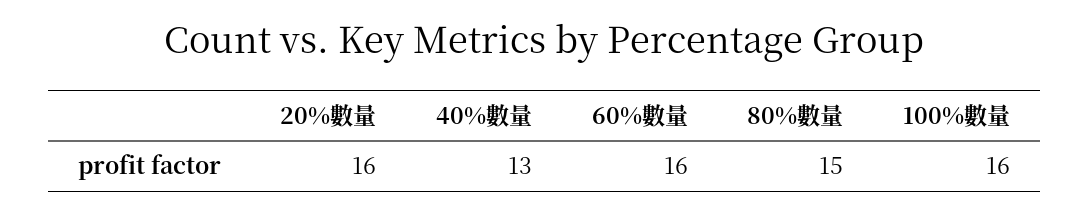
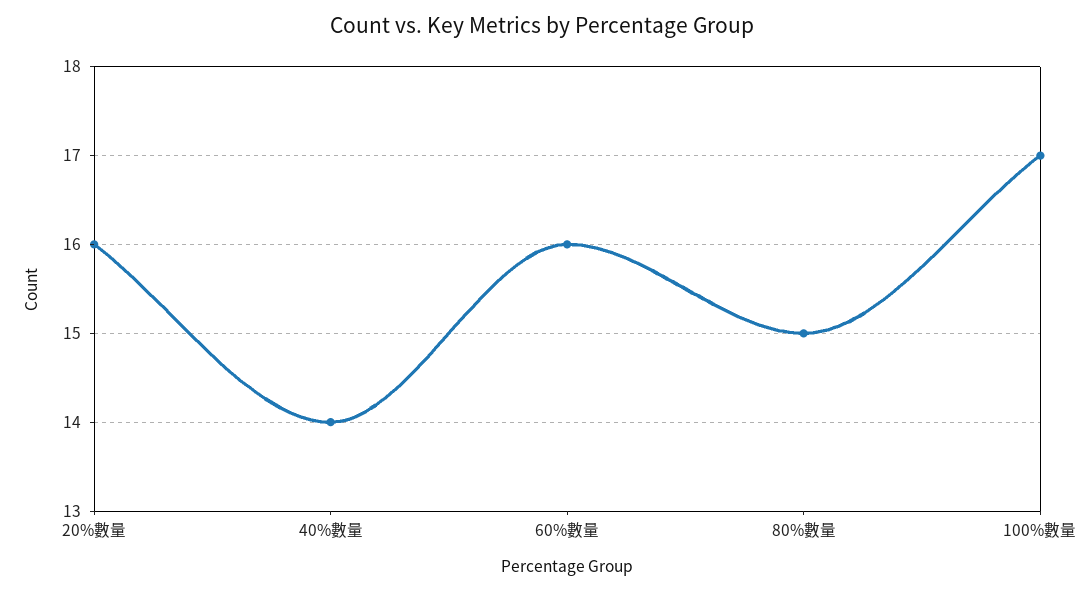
40%數量: 13 -> 14
100%數量: 16 -> 17

